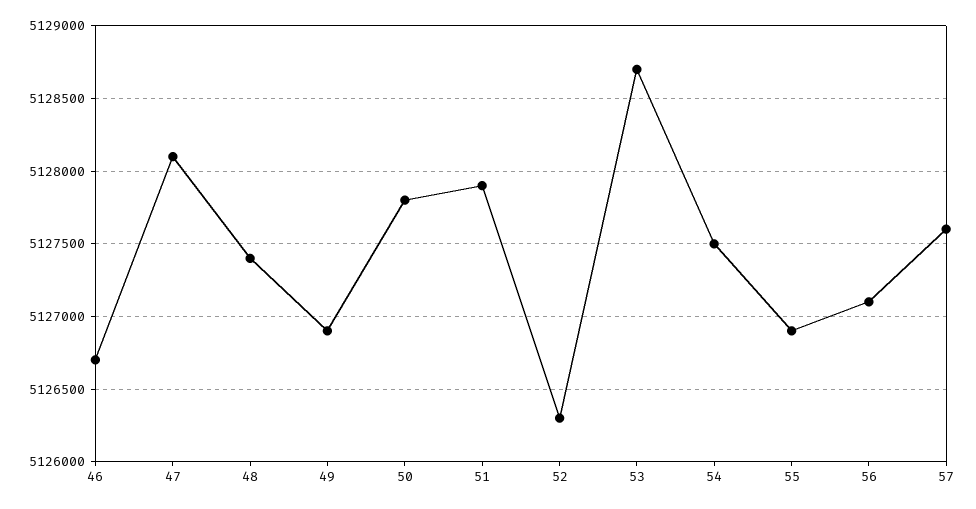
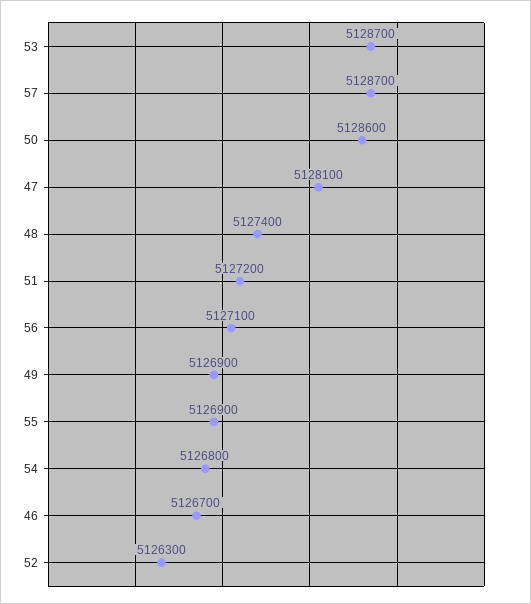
50: 5127800 -> 5128600
51: 5127900 -> 5127200
54: 5127500 -> 5126800
57: 5127600 -> 5128700

